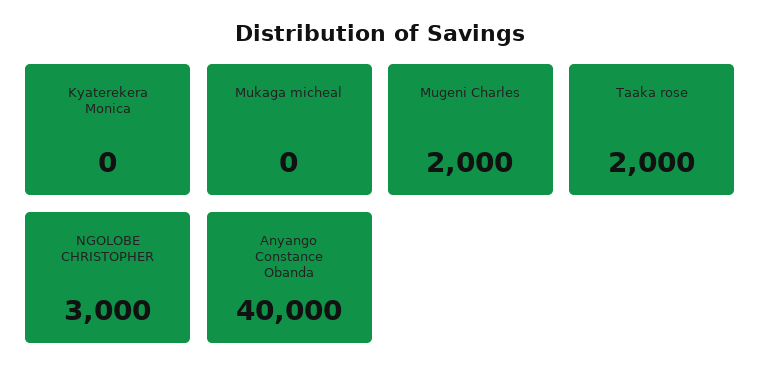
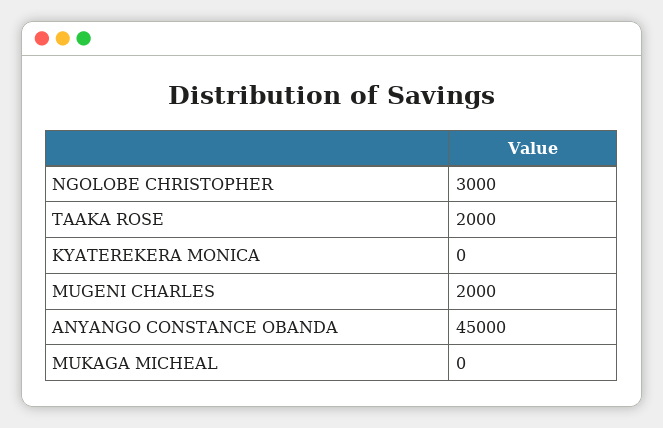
Anyango Constance Obanda: 40000 -> 45000

